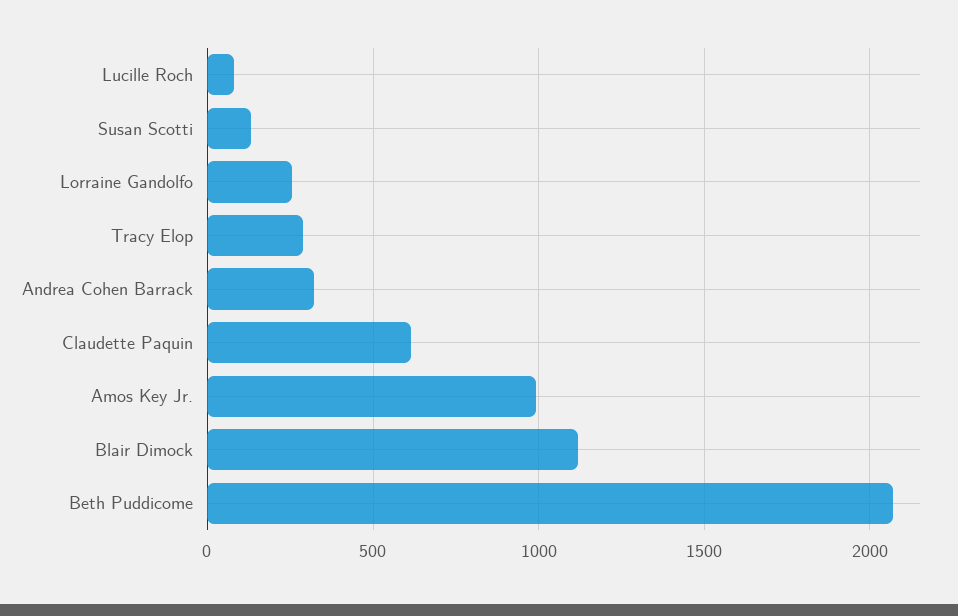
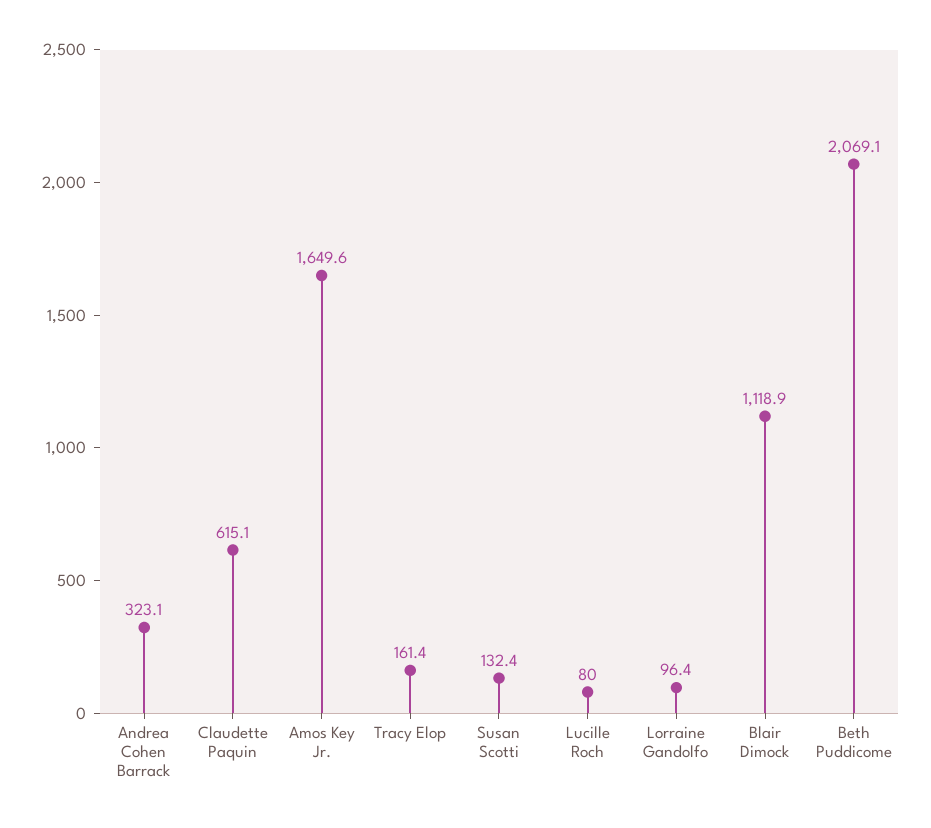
Lorraine Gandolfo: 250 -> 96.4
Tracy Elop: 300 -> 161.4
Amos Key Jr.: 1000 -> 1649.6

